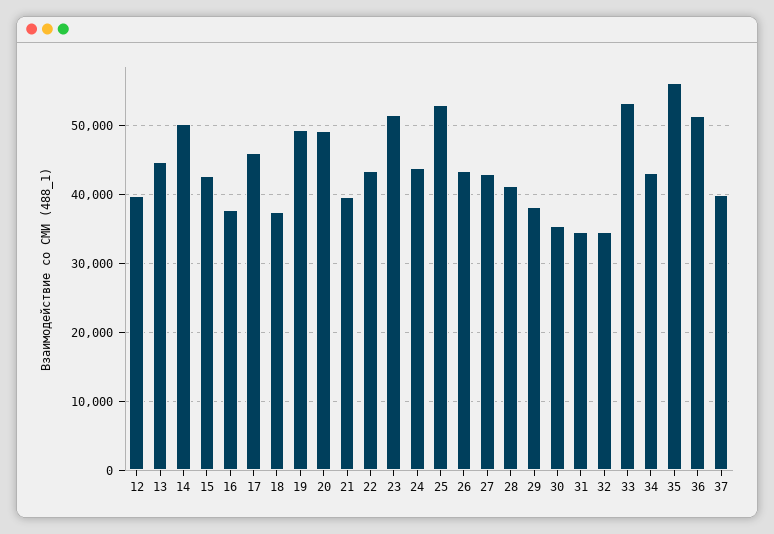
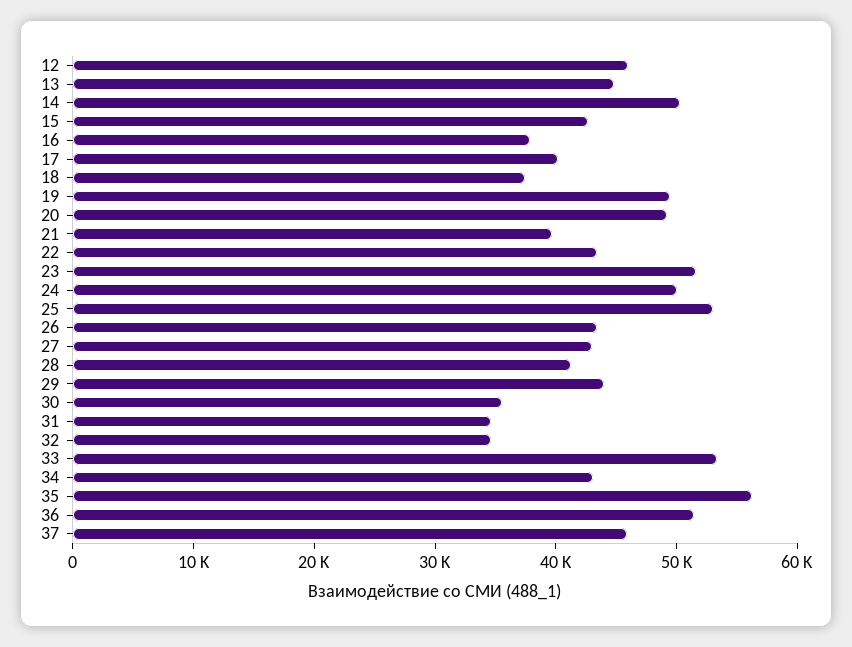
12: 40000 -> 46000
17: 46000 -> 40000
24: 44000 -> 50000
29: 38000 -> 44000
37: 40000 -> 46000

